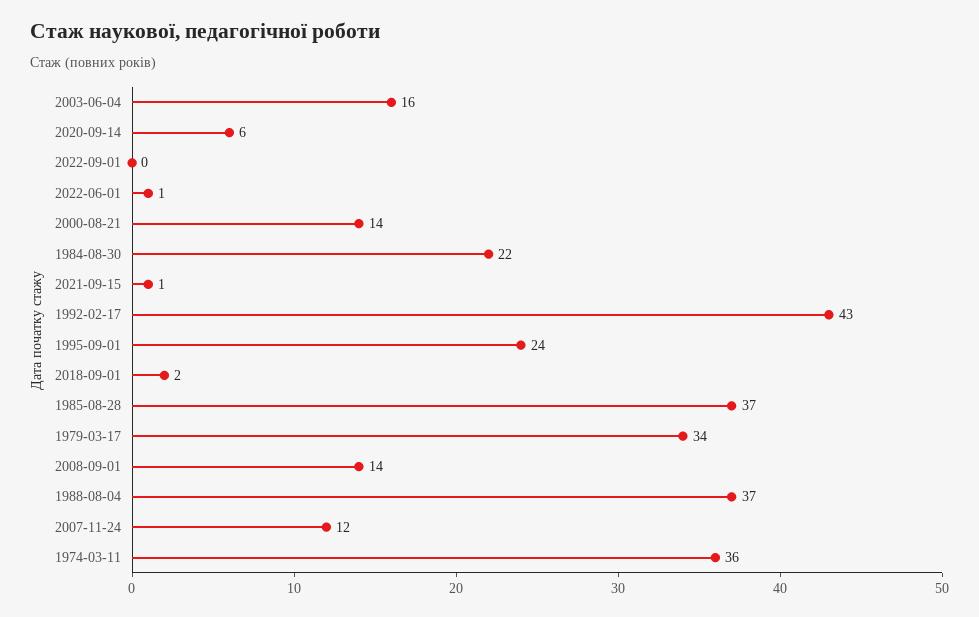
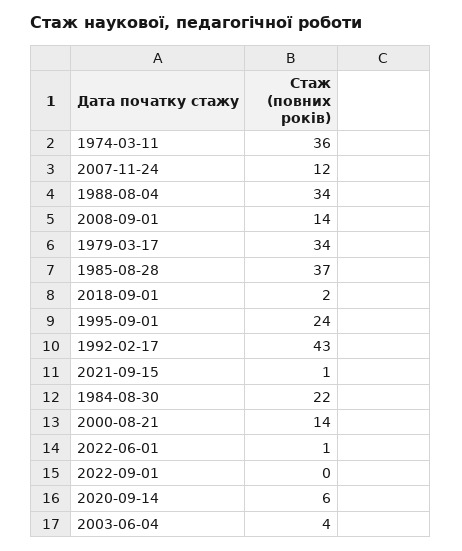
2003-06-04: 16 -> 4
1988-08-04: 37 -> 34

